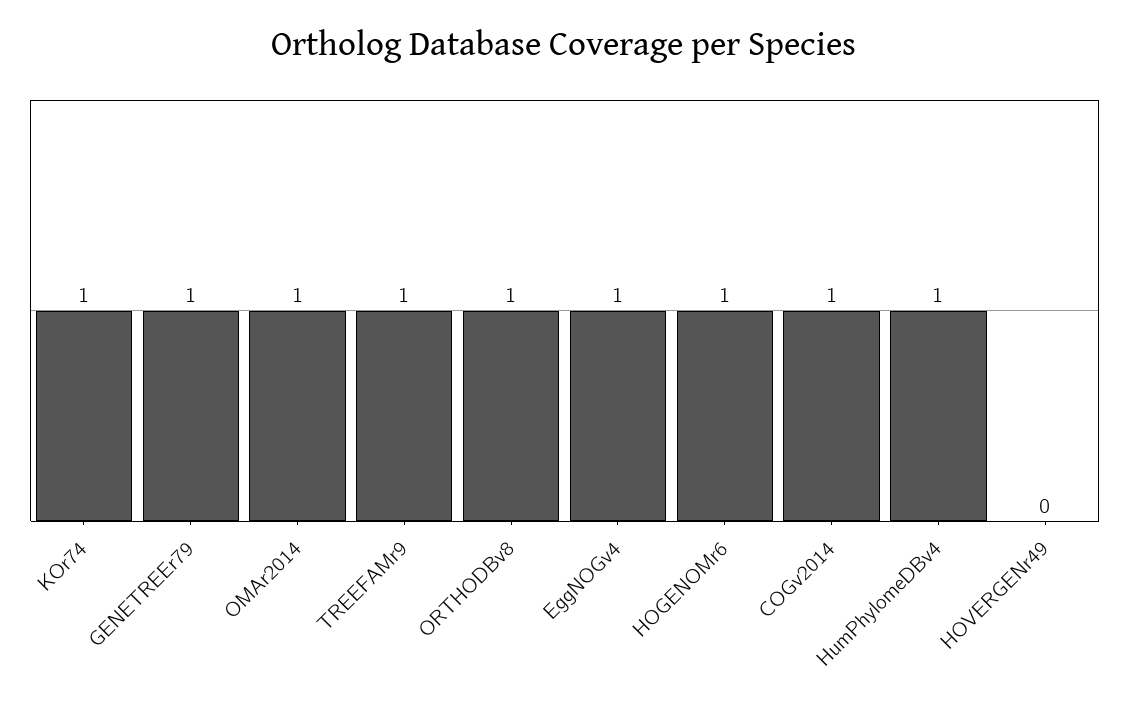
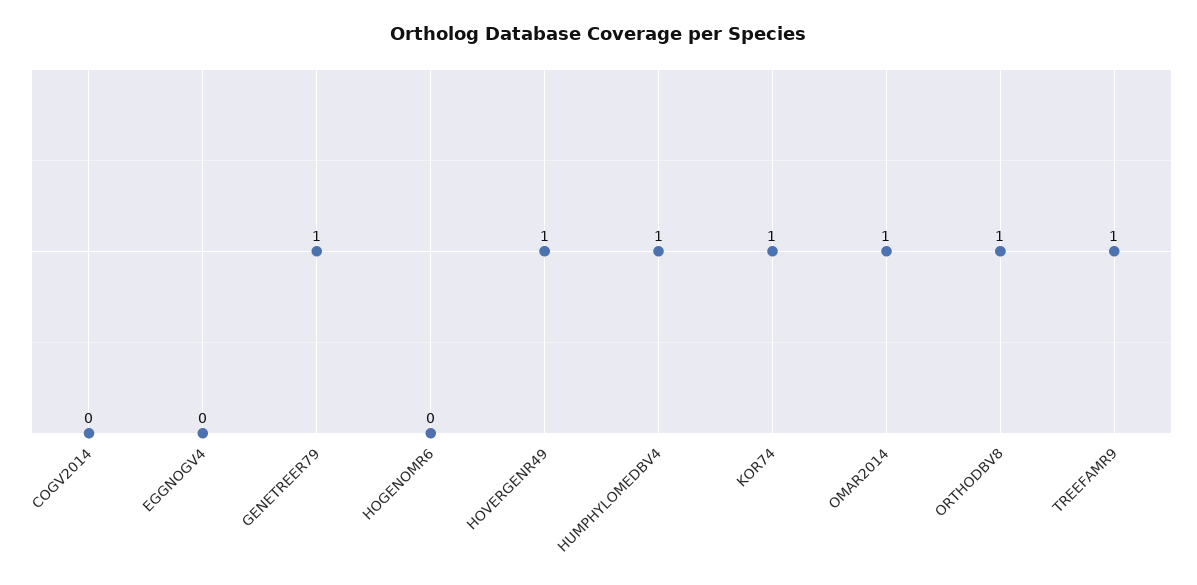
EggNOGv4: 1 -> 0
HOGENOMr6: 1 -> 0
COGv2014: 1 -> 0
HOVERGENr49: 0 -> 1

